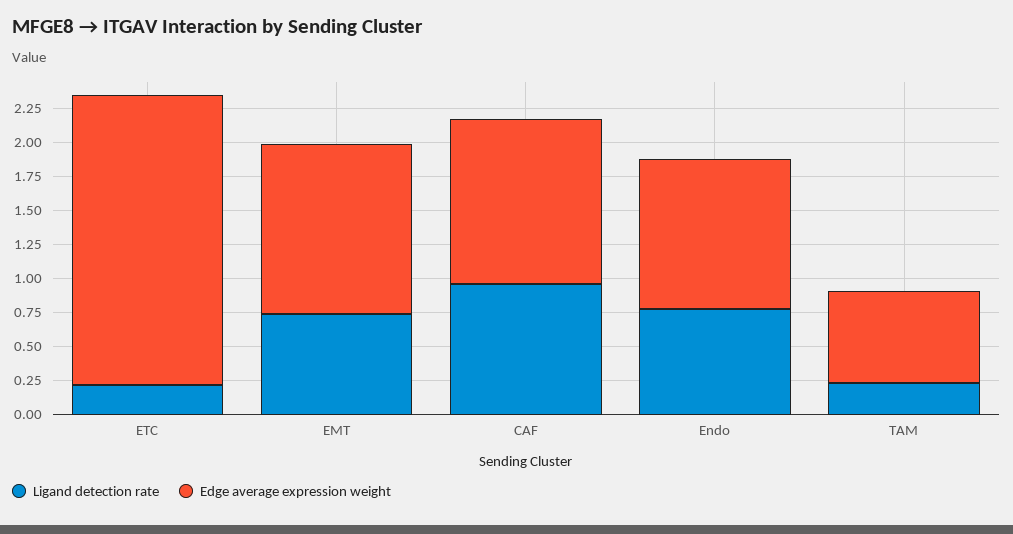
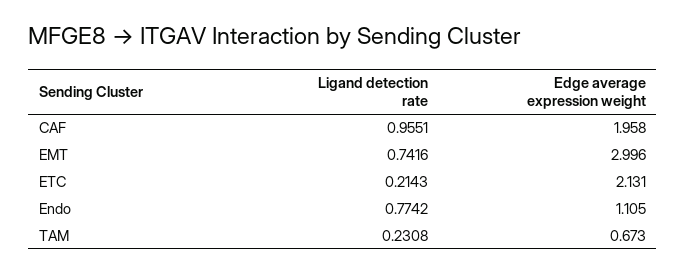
Edge average expression weight, EMT: 1.25 -> 2.996
Edge average expression weight, CAF: 1.25 -> 1.958

